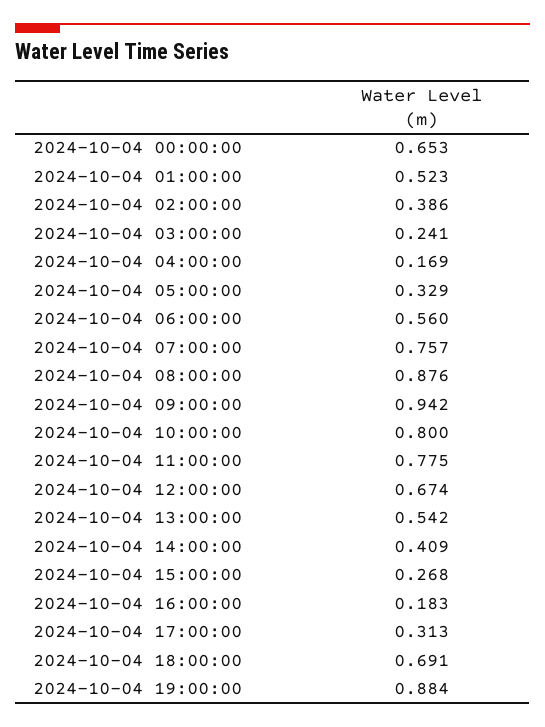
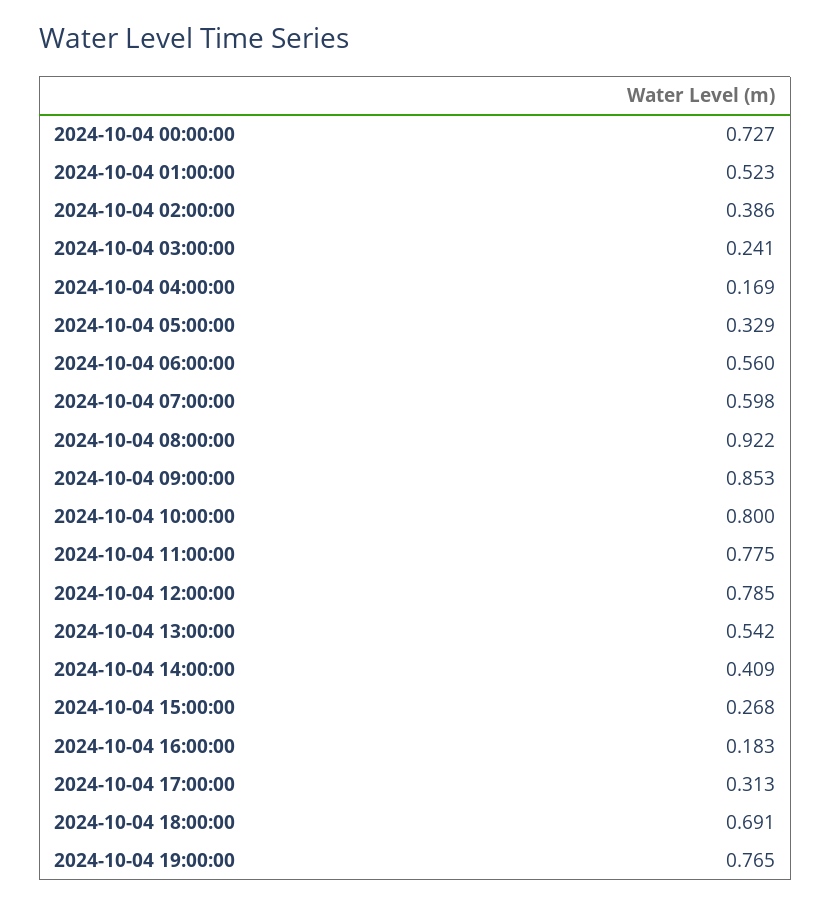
2024-10-04 00:00:00: 0.653 -> 0.727
2024-10-04 07:00:00: 0.757 -> 0.598
2024-10-04 08:00:00: 0.876 -> 0.922
2024-10-04 09:00:00: 0.942 -> 0.853
2024-10-04 12:00:00: 0.674 -> 0.785
2024-10-04 19:00:00: 0.884 -> 0.765

